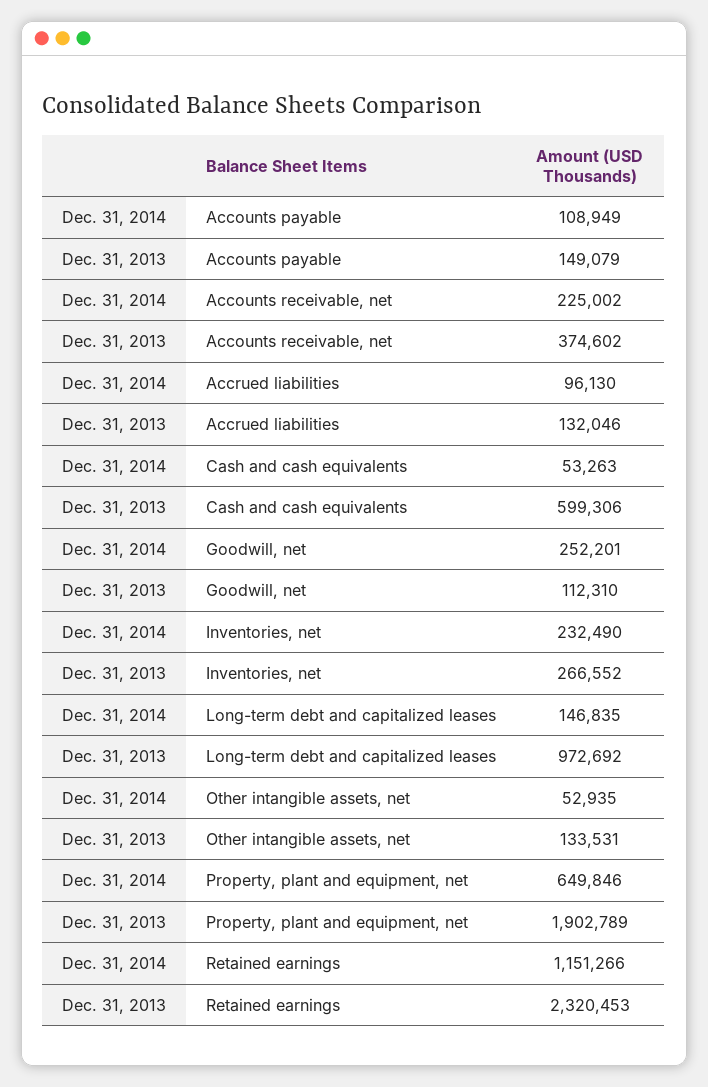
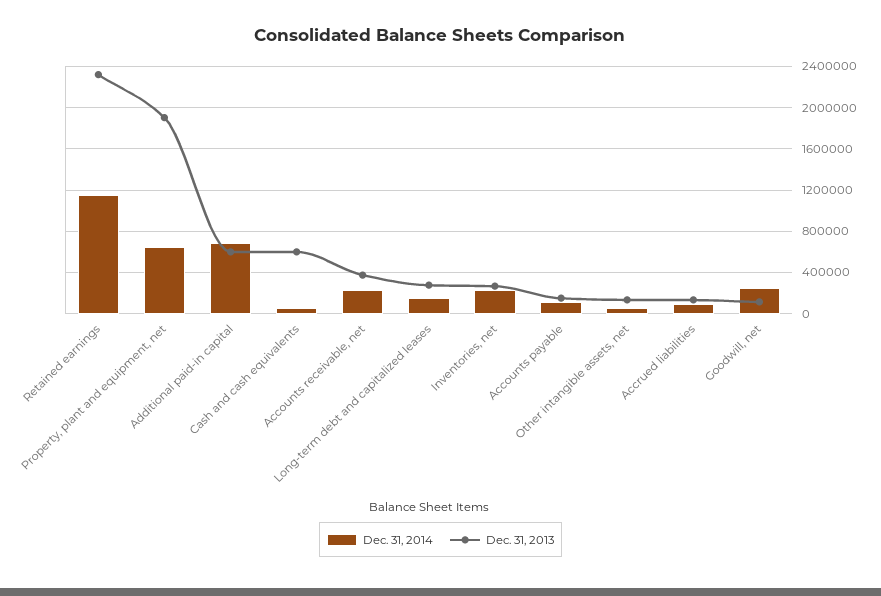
Dec. 31, 2013, Long-term debt and capitalized leases: 972692 -> 300000
Dec. 31, 2014, Additional paid-in capital: none -> 700000
Dec. 31, 2013, Additional paid-in capital: none -> 600000

